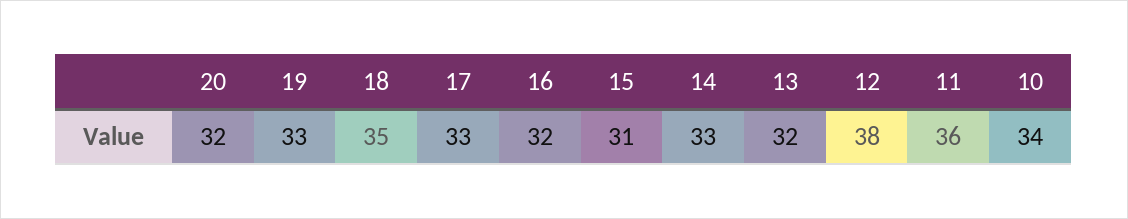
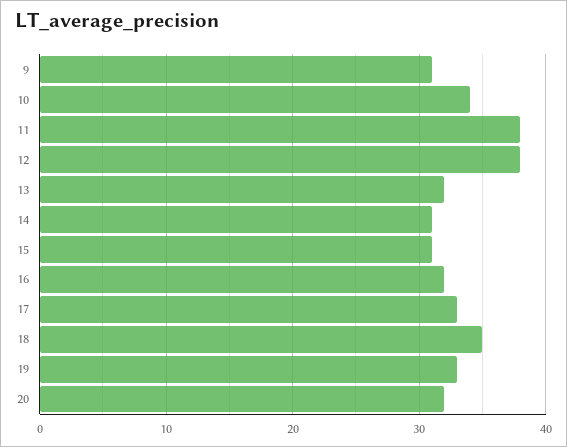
14: 33 -> 31
11: 36 -> 38
9: none -> 31

